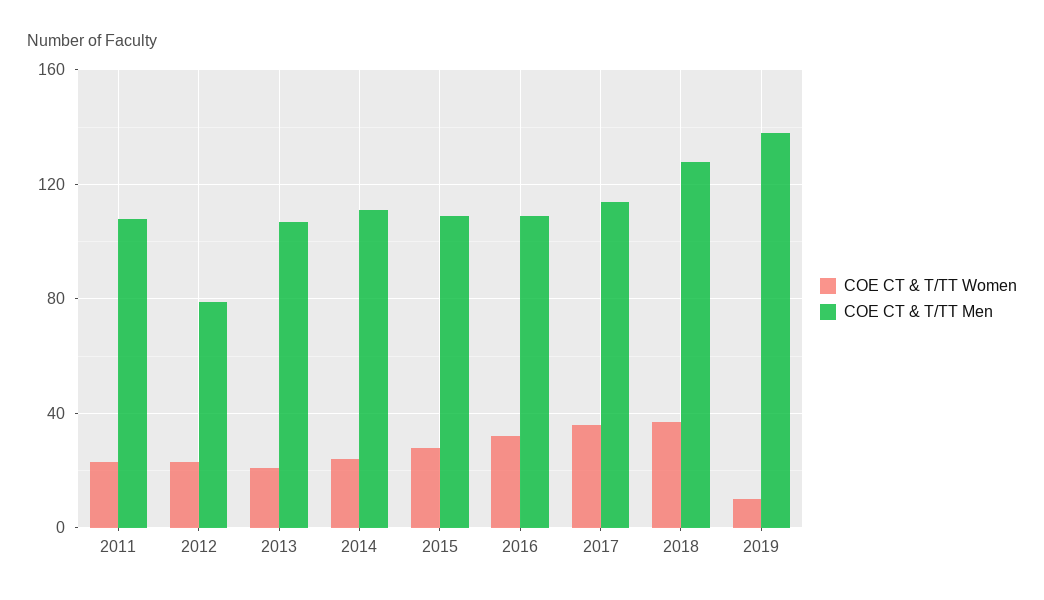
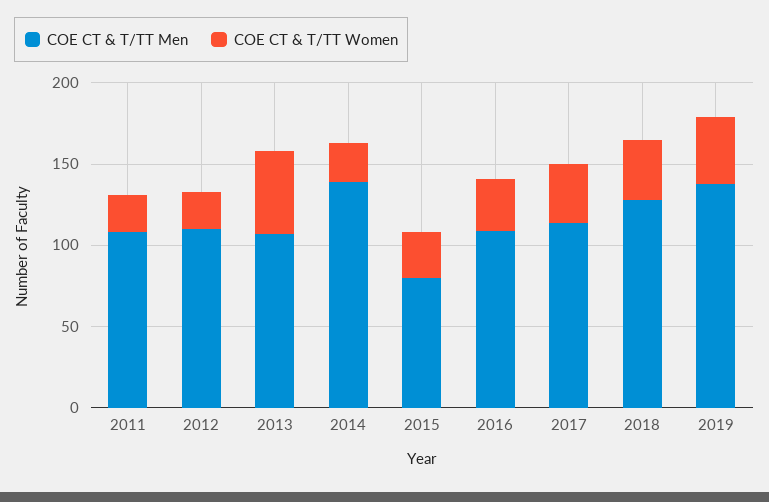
COE CT & T/TT Men, 2012: 80 -> 110
COE CT & T/TT Women, 2013: 20 -> 50
COE CT & T/TT Men, 2014: 110 -> 140
COE CT & T/TT Men, 2015: 110 -> 80
COE CT & T/TT Women, 2019: 10 -> 40

